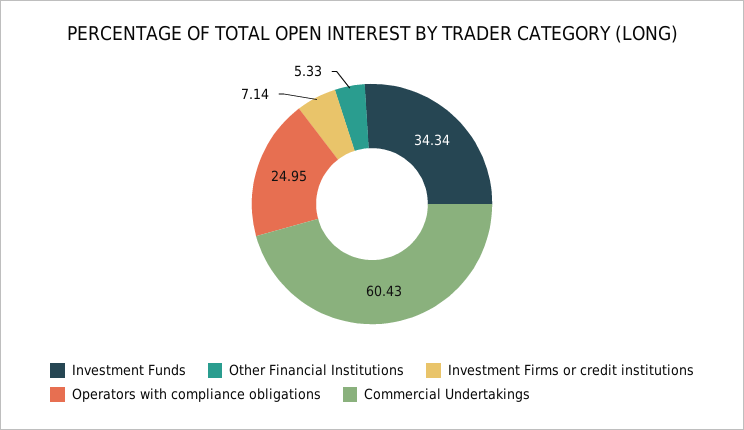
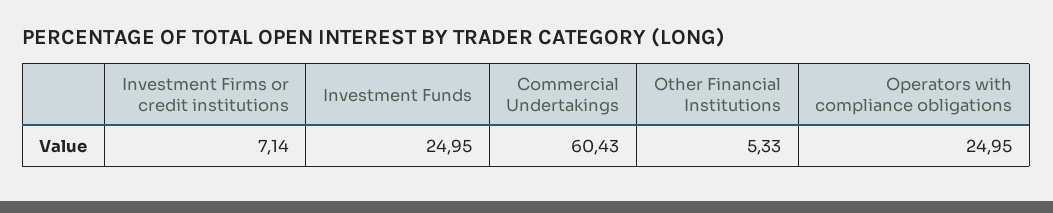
Investment Funds: 34.34 -> 24.95

